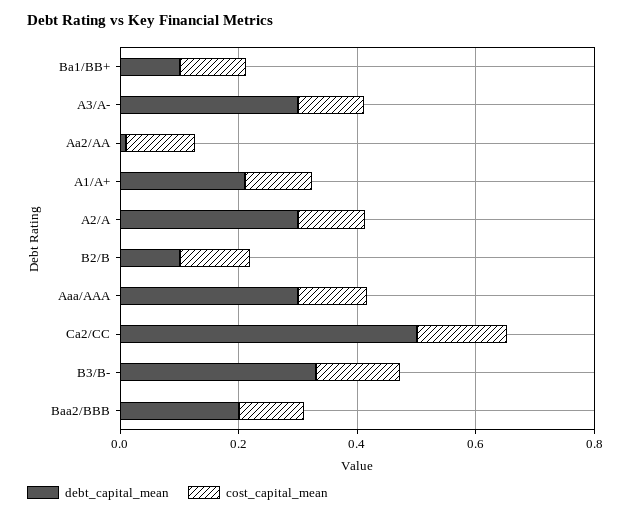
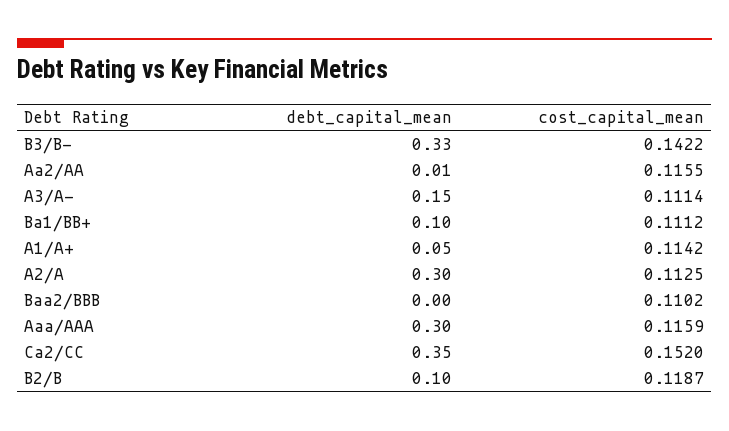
debt_capital_mean, A3/A-: 0.3 -> 0.15
debt_capital_mean, A1/A+: 0.2 -> 0.05
debt_capital_mean, Ca2/CC: 0.5 -> 0.35
debt_capital_mean, Baa2/BBB: 0.2 -> 0

